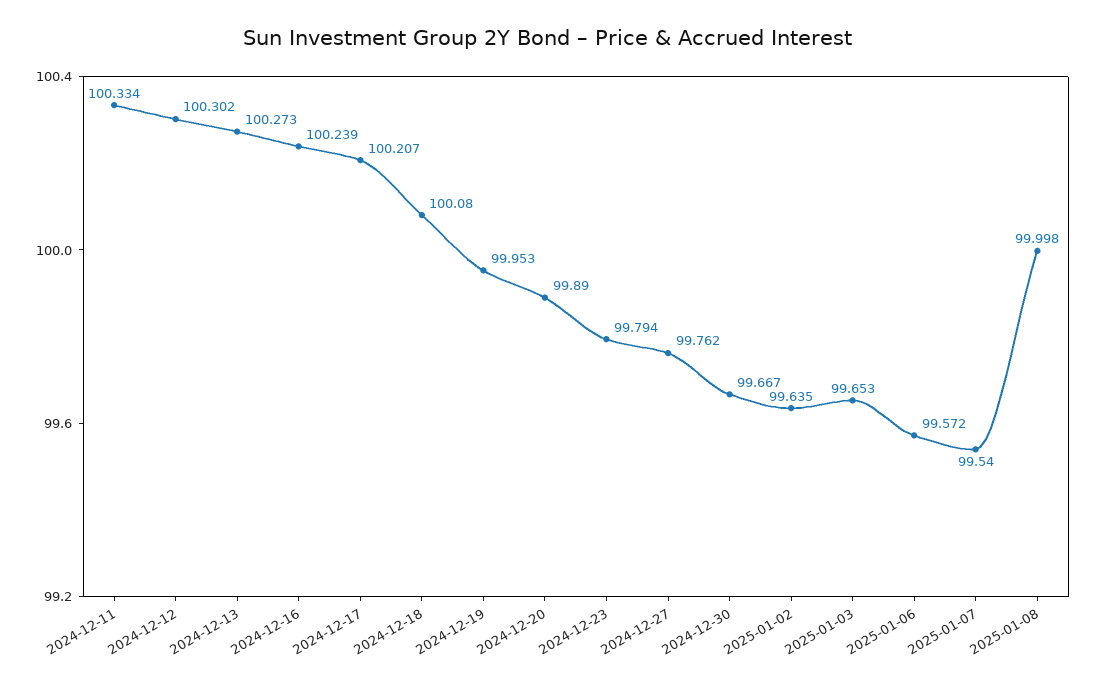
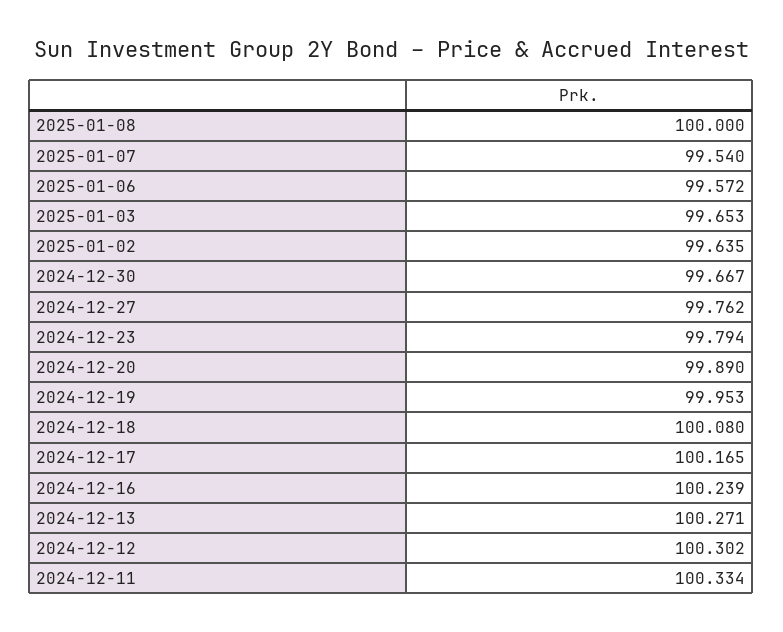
2024-12-13: 100.273 -> 100.271
2024-12-17: 100.207 -> 100.165
2025-01-08: 99.998 -> 100

